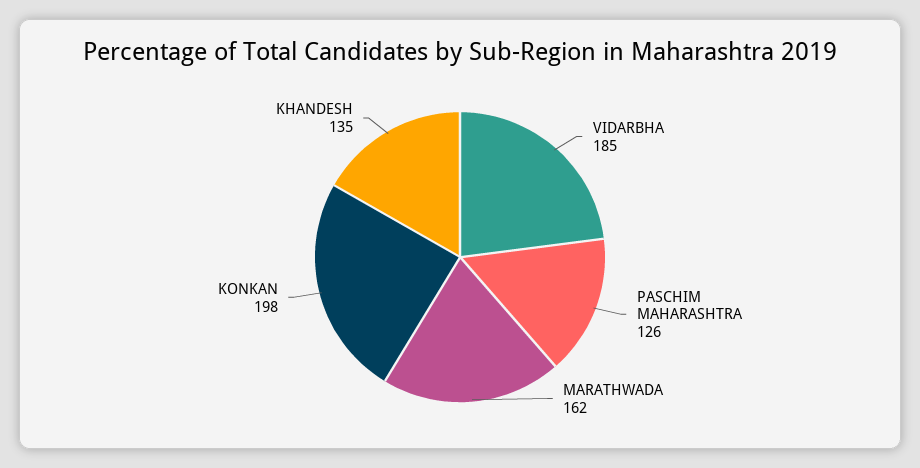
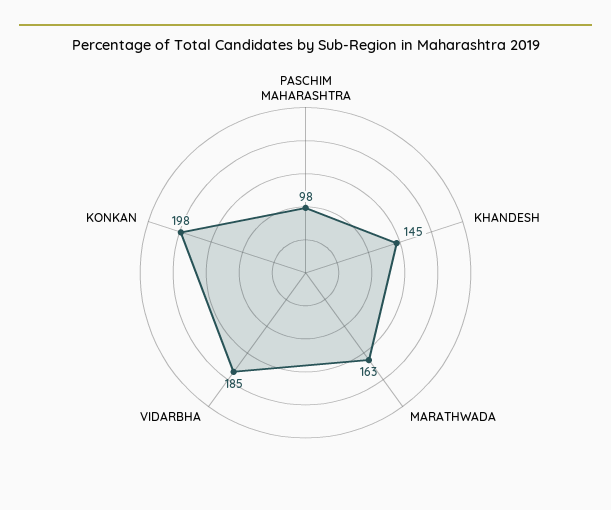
PASCHIM MAHARASHTRA: 126 -> 98
MARATHWADA: 162 -> 163
KHANDESH: 135 -> 145

